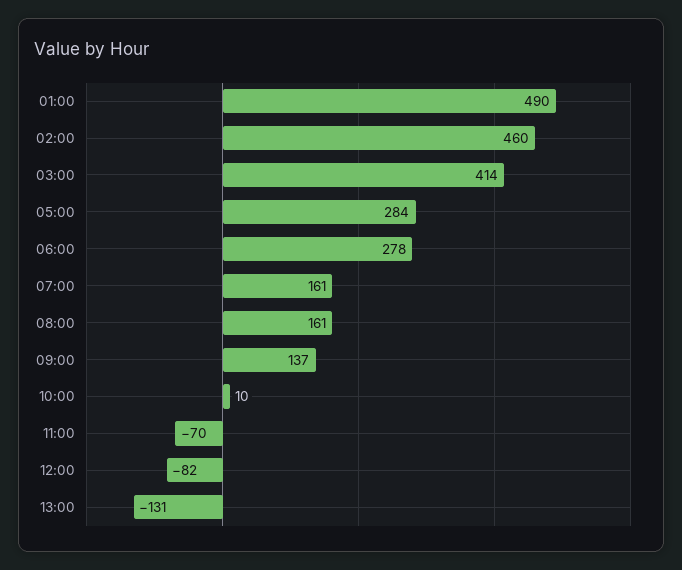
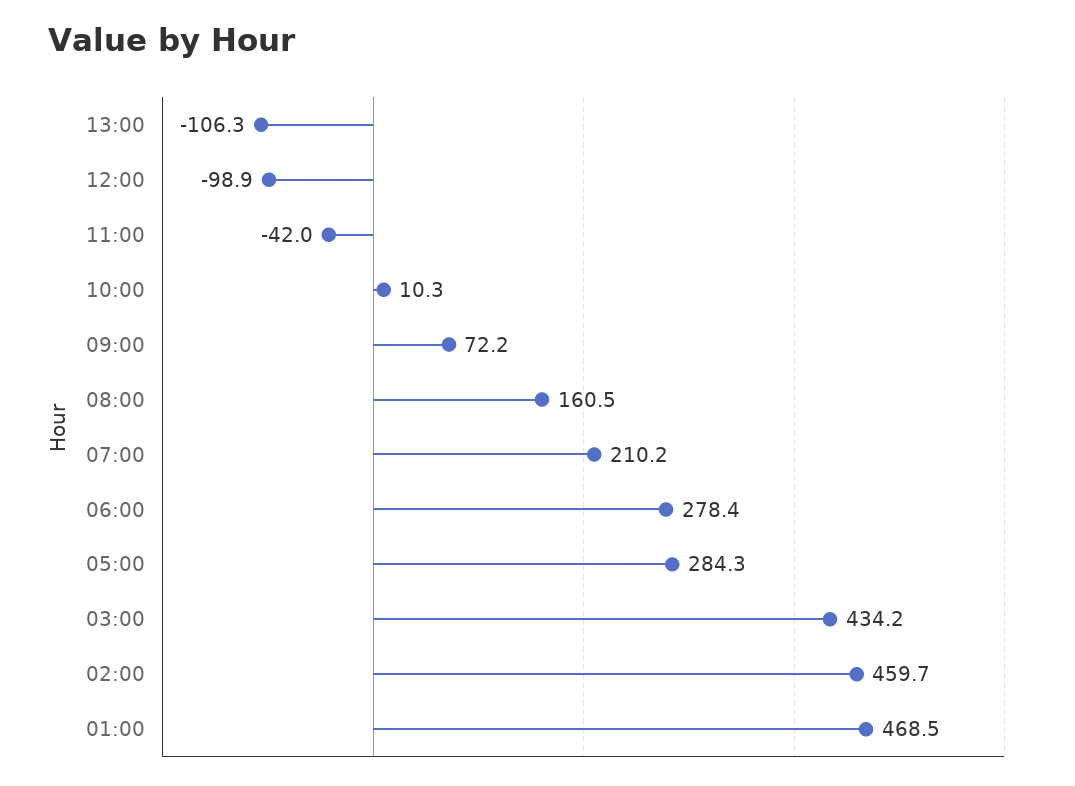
01:00: 490 -> 468.5
03:00: 414 -> 434.2
07:00: 161 -> 210.2
09:00: 137 -> 72.2
11:00: -70 -> -42
12:00: -82 -> -98.9
13:00: -131 -> -106.3

